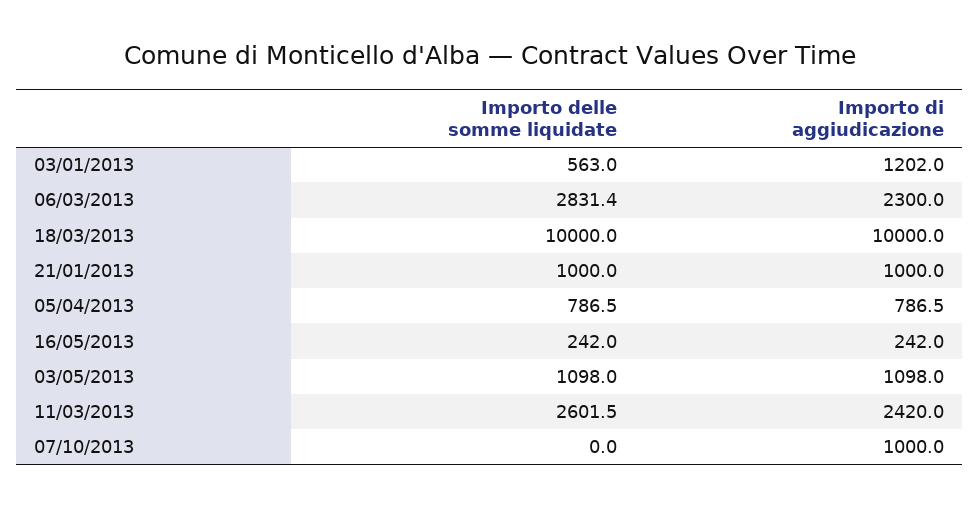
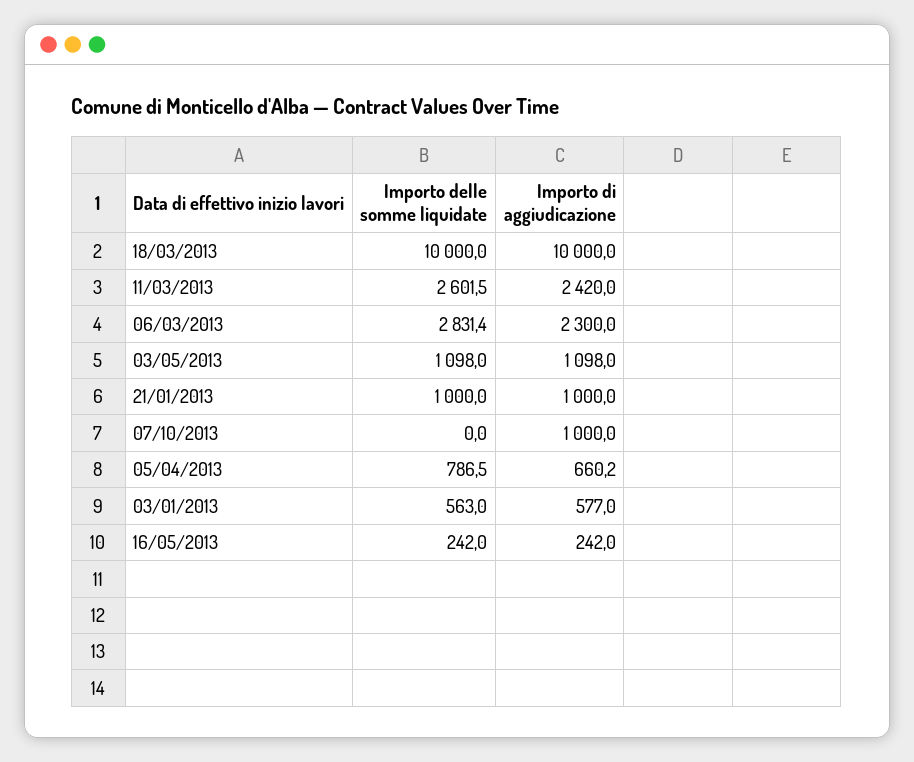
Importo di aggiudicazione, 03/01/2013: 1202 -> 577
Importo di aggiudicazione, 05/04/2013: 786.5 -> 660.2

